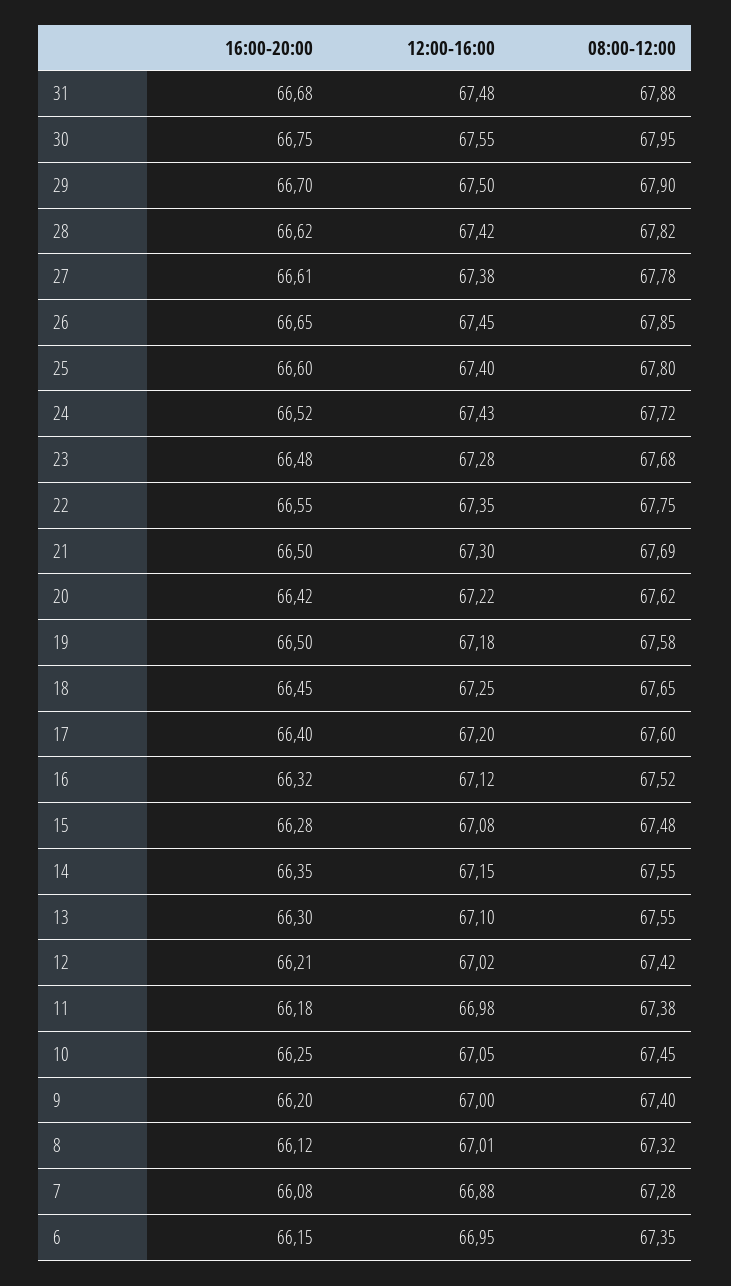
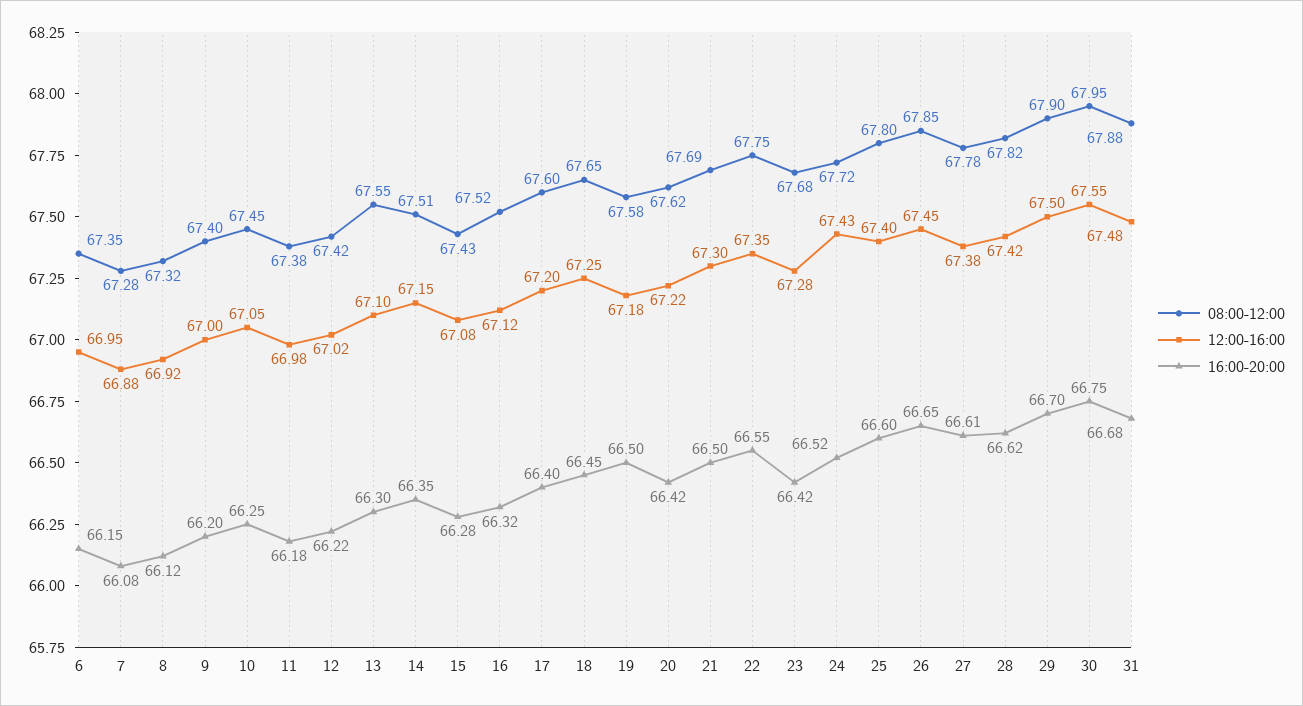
16:00-20:00, 23: 66.48 -> 66.42
08:00-12:00, 15: 67.48 -> 67.43
08:00-12:00, 14: 67.55 -> 67.51
16:00-20:00, 12: 66.21 -> 66.22
12:00-16:00, 8: 67.01 -> 66.92

